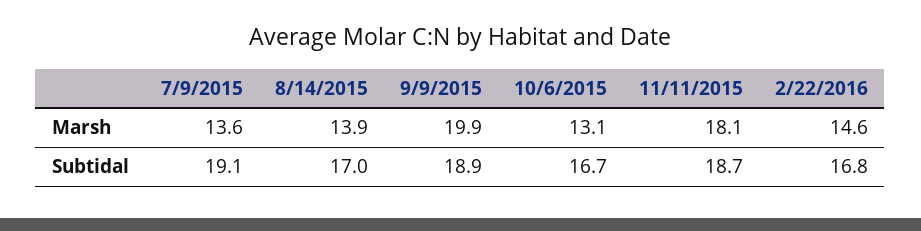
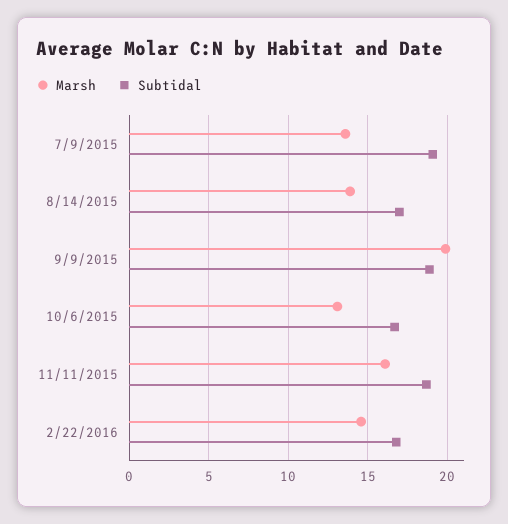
Marsh, 11/11/2015: 18.1 -> 16

